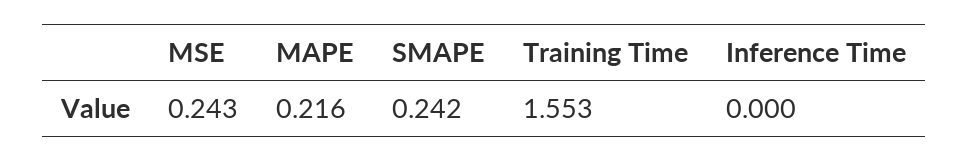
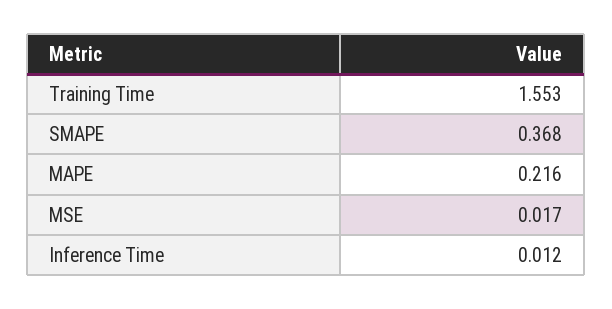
MSE: 0.243 -> 0.017
SMAPE: 0.242 -> 0.368
Inference Time: 0 -> 0.012

